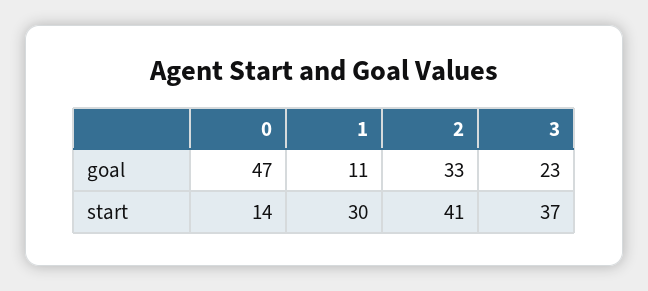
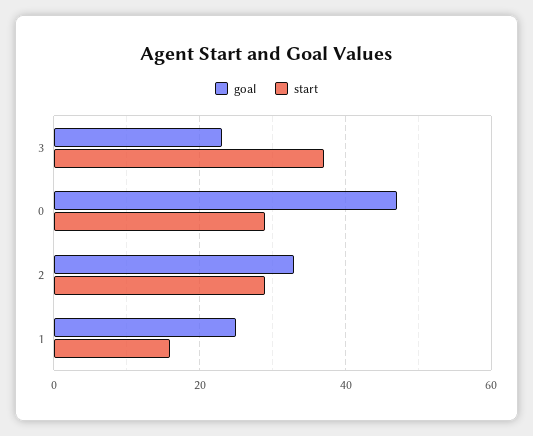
goal, 1: 11 -> 25
start, 0: 14 -> 30
start, 1: 30 -> 15
start, 2: 41 -> 30

